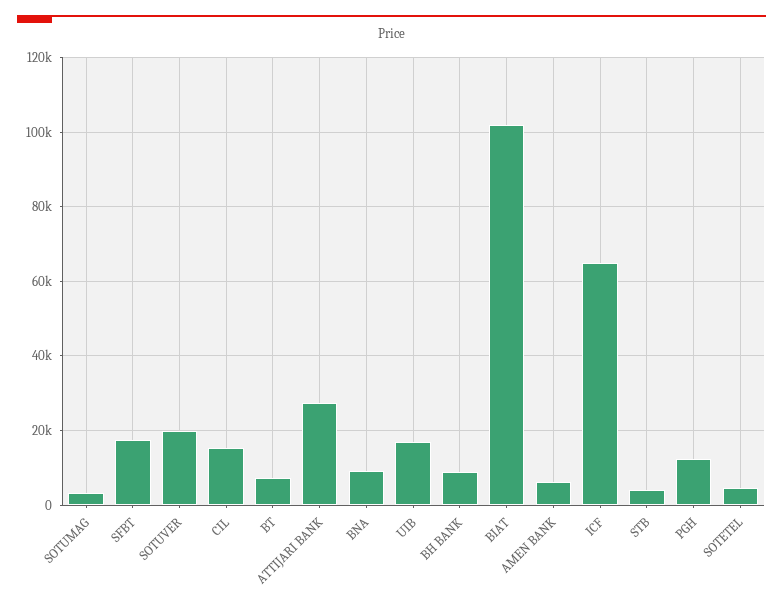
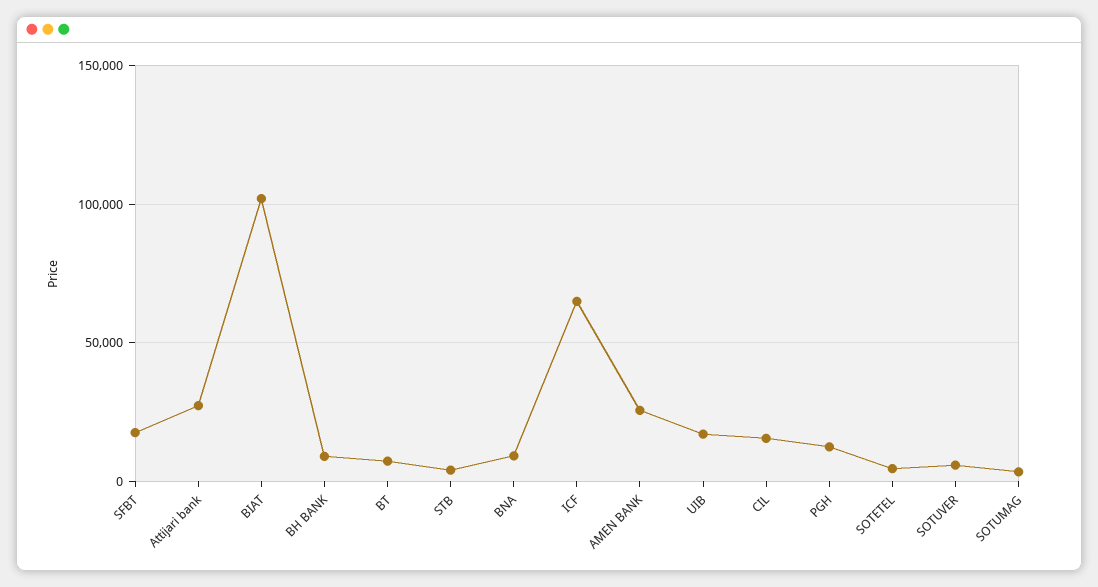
SOTUVER: 20000 -> 5000
AMEN BANK: 6000 -> 25000

